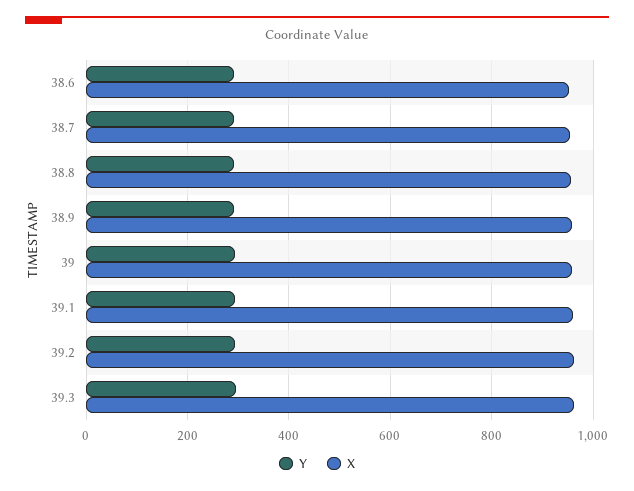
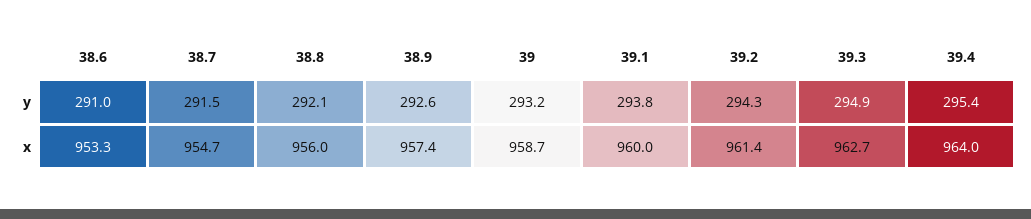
Y, 39.4: none -> 295.4
X, 39.4: none -> 964

